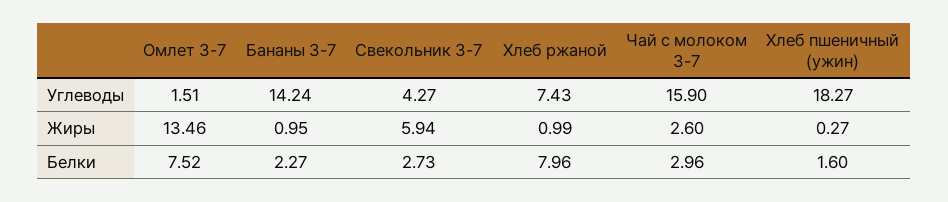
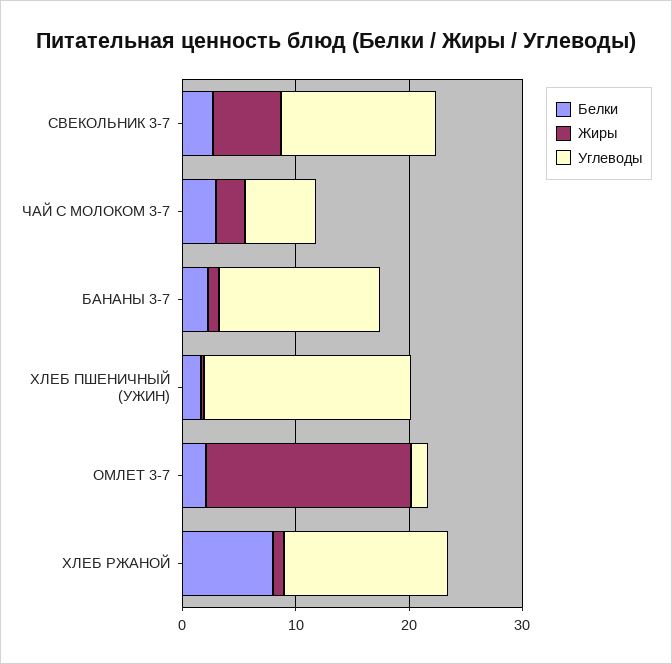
Углеводы, Свекольник 3-7: 4.27 -> 14
Углеводы, Хлеб ржаной: 7.43 -> 14
Углеводы, Чай с молоком 3-7: 15.9 -> 6
Жиры, Омлет 3-7: 13.46 -> 18
Белки, Омлет 3-7: 7.52 -> 2

